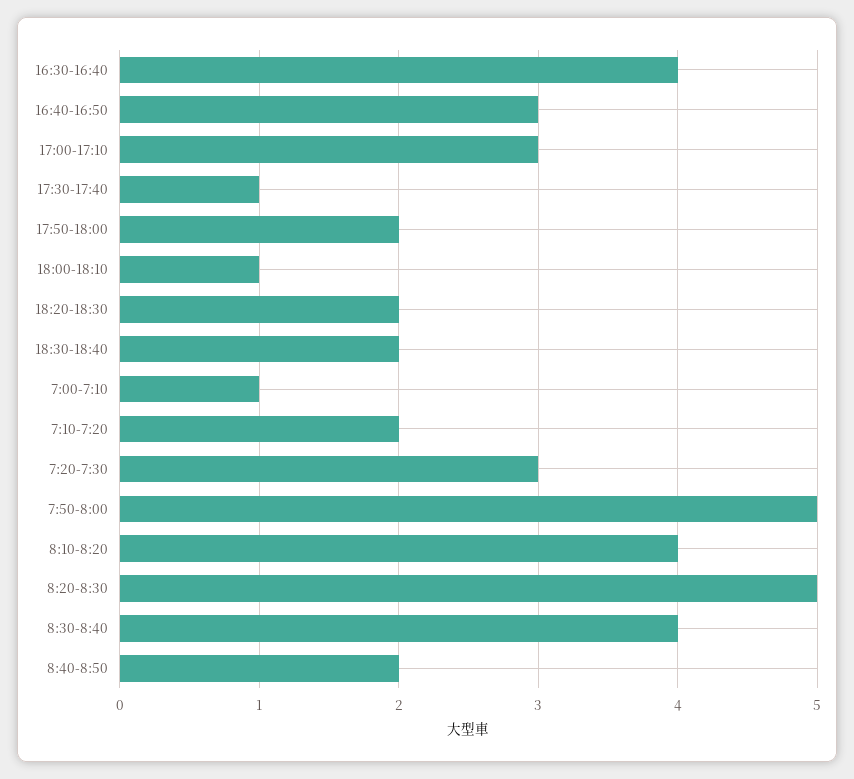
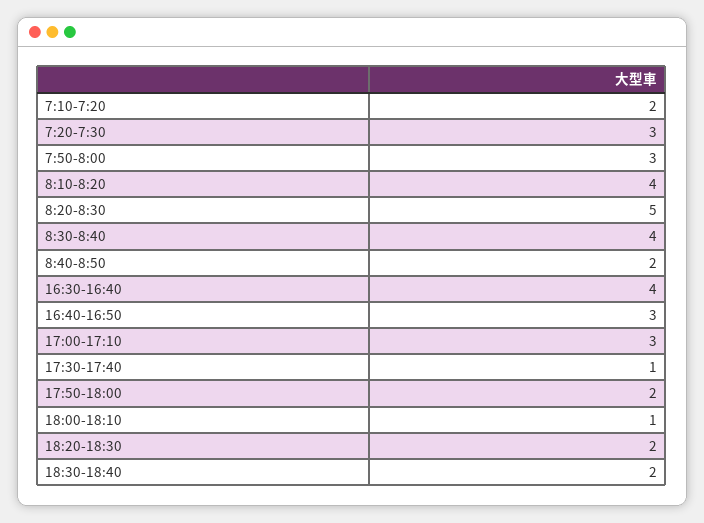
7:00-7:10: 1 -> none
7:50-8:00: 5 -> 3

